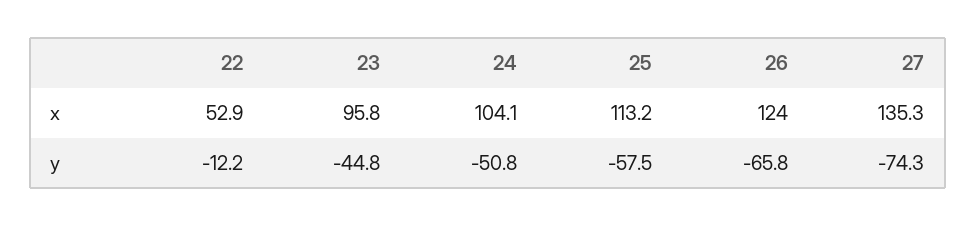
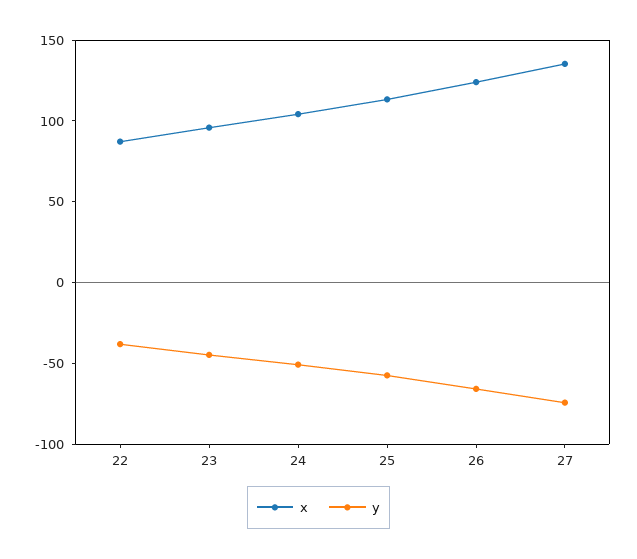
x, 22: 52.9 -> 90
y, 22: -12.2 -> -40

